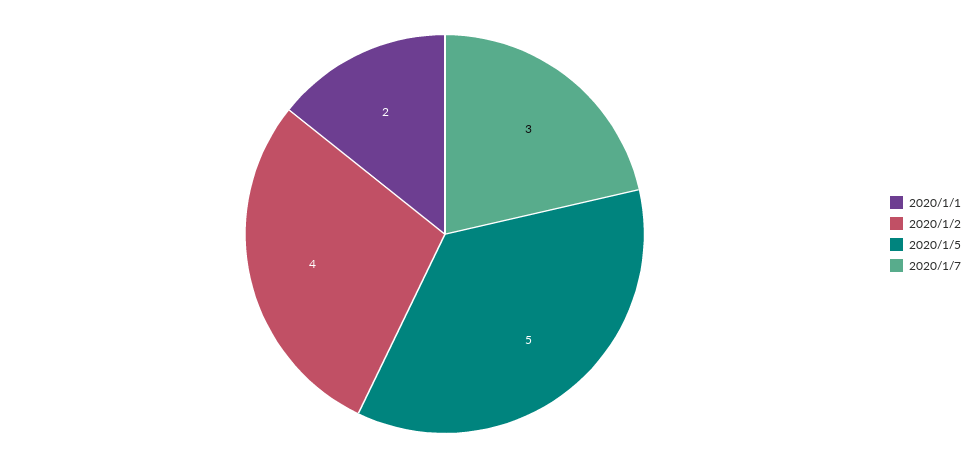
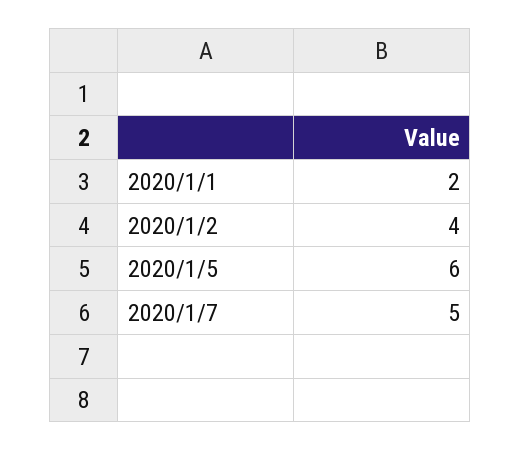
2020/1/5: 5 -> 6
2020/1/7: 3 -> 5

